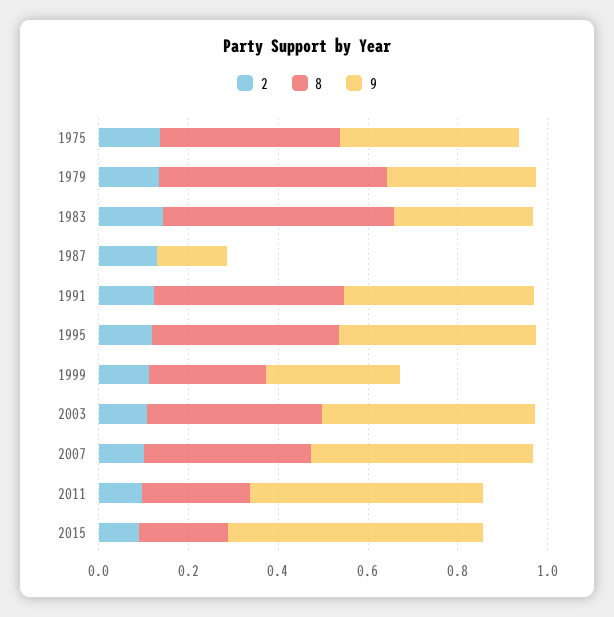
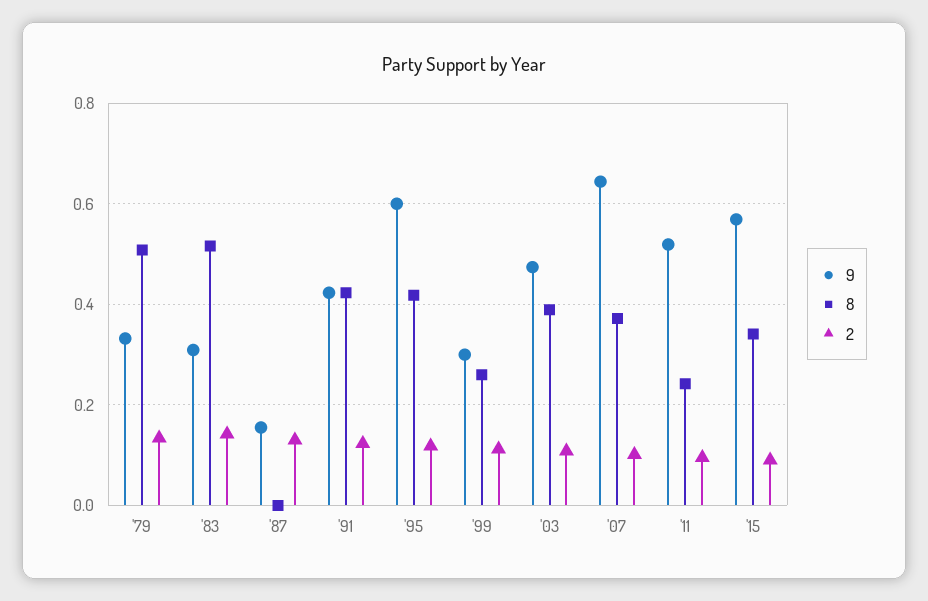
2, 1975: 0.15 -> none
8, 1975: 0.4 -> none
9, 1975: 0.4 -> none
9, 1995: 0.45 -> 0.6
9, 2007: 0.5 -> 0.64
8, 2015: 0.2 -> 0.34

